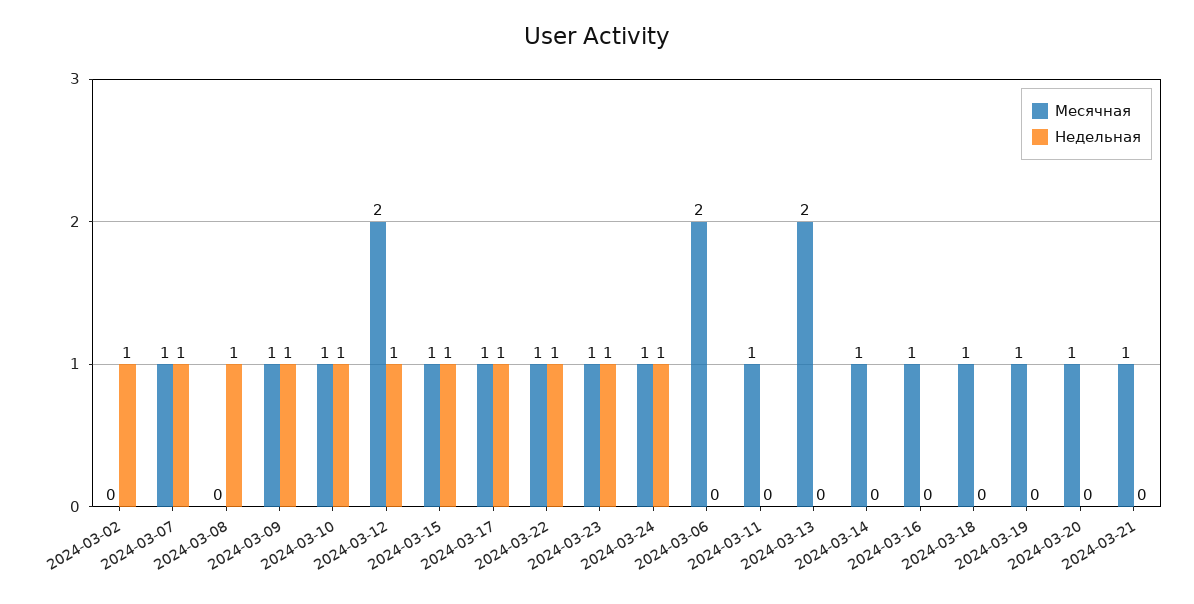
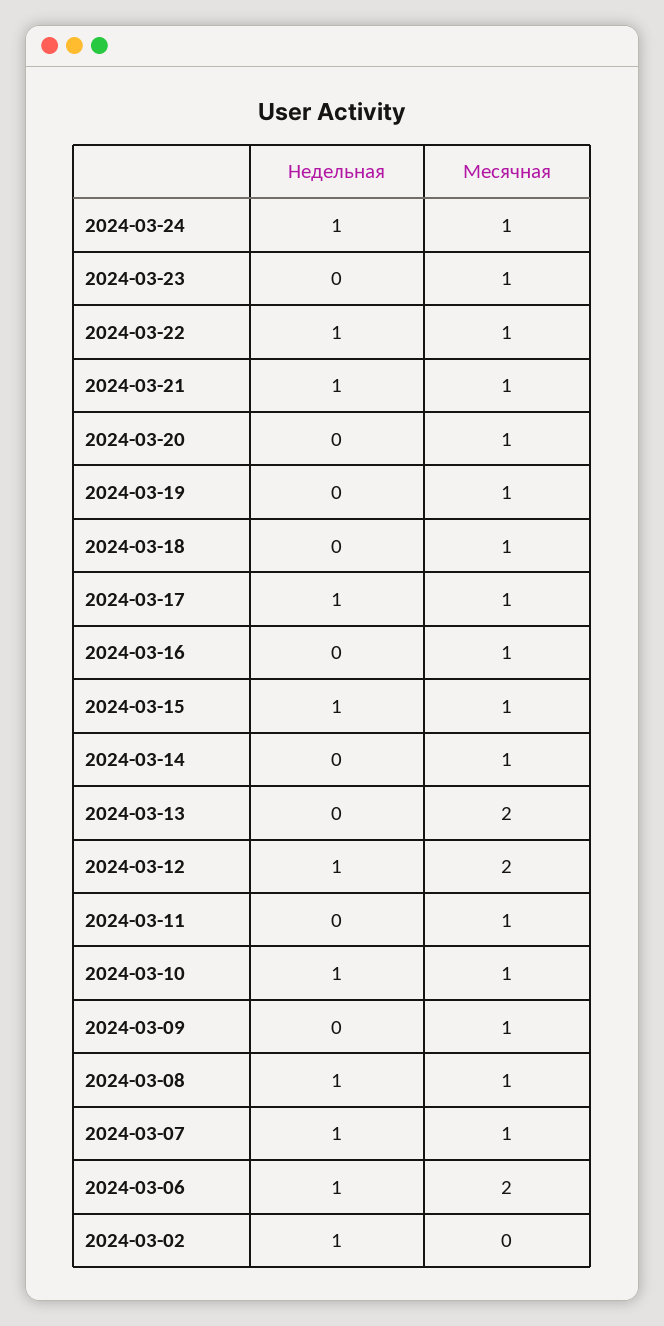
Месячная, 2024-03-08: 0 -> 1
Недельная, 2024-03-09: 1 -> 0
Недельная, 2024-03-23: 1 -> 0
Недельная, 2024-03-06: 0 -> 1
Недельная, 2024-03-21: 0 -> 1

